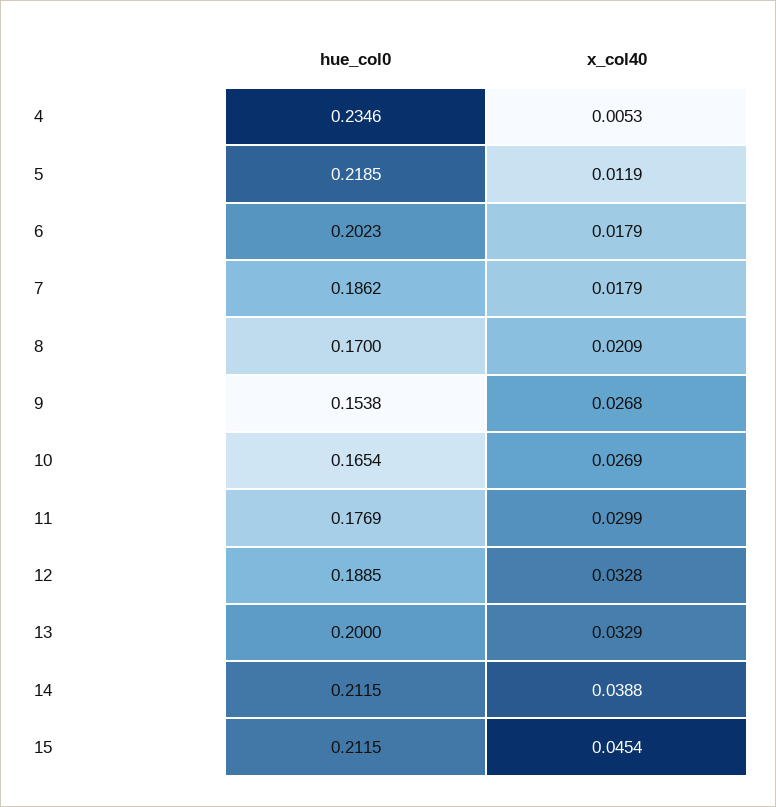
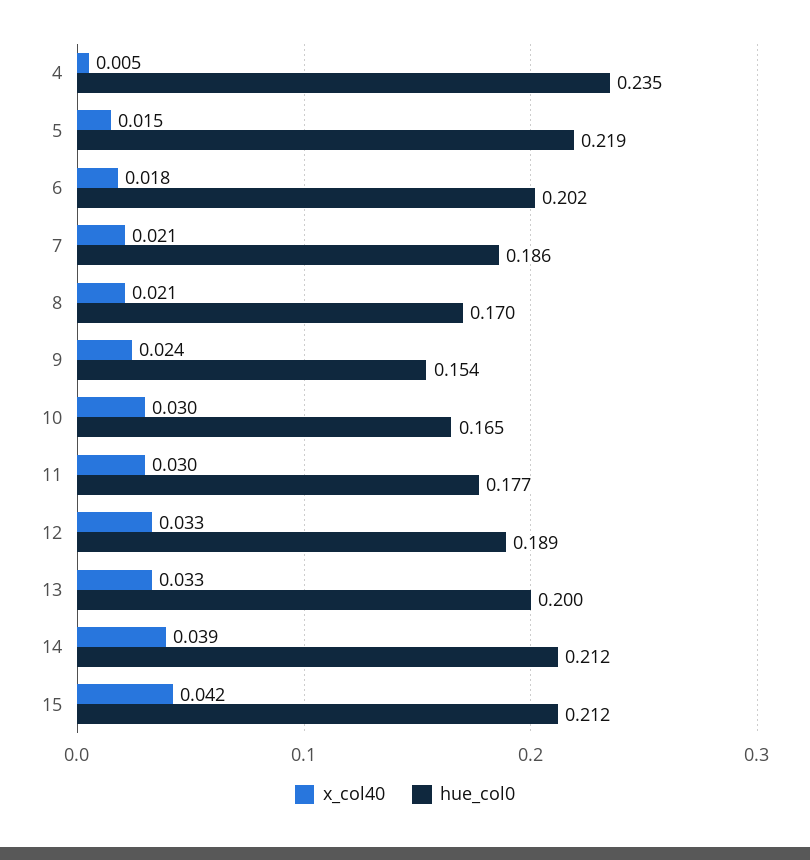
x_col40, 5: 0.0119 -> 0.015
x_col40, 7: 0.0179 -> 0.021
x_col40, 9: 0.0268 -> 0.024
x_col40, 10: 0.0269 -> 0.03
x_col40, 15: 0.0454 -> 0.042

